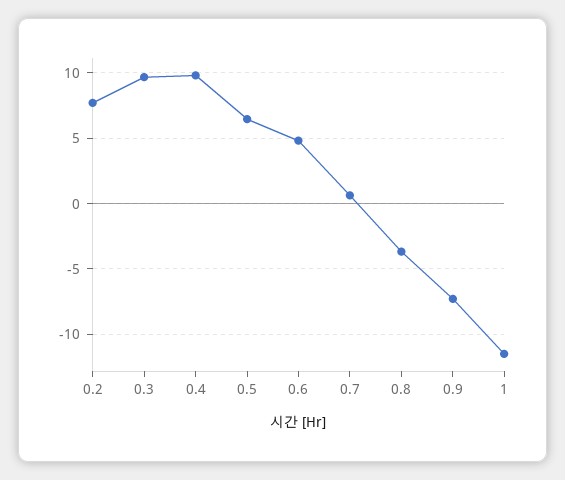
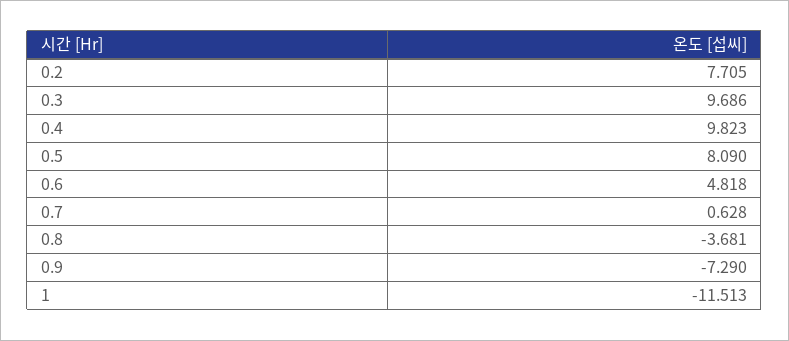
0.5: 6.5 -> 8.09

